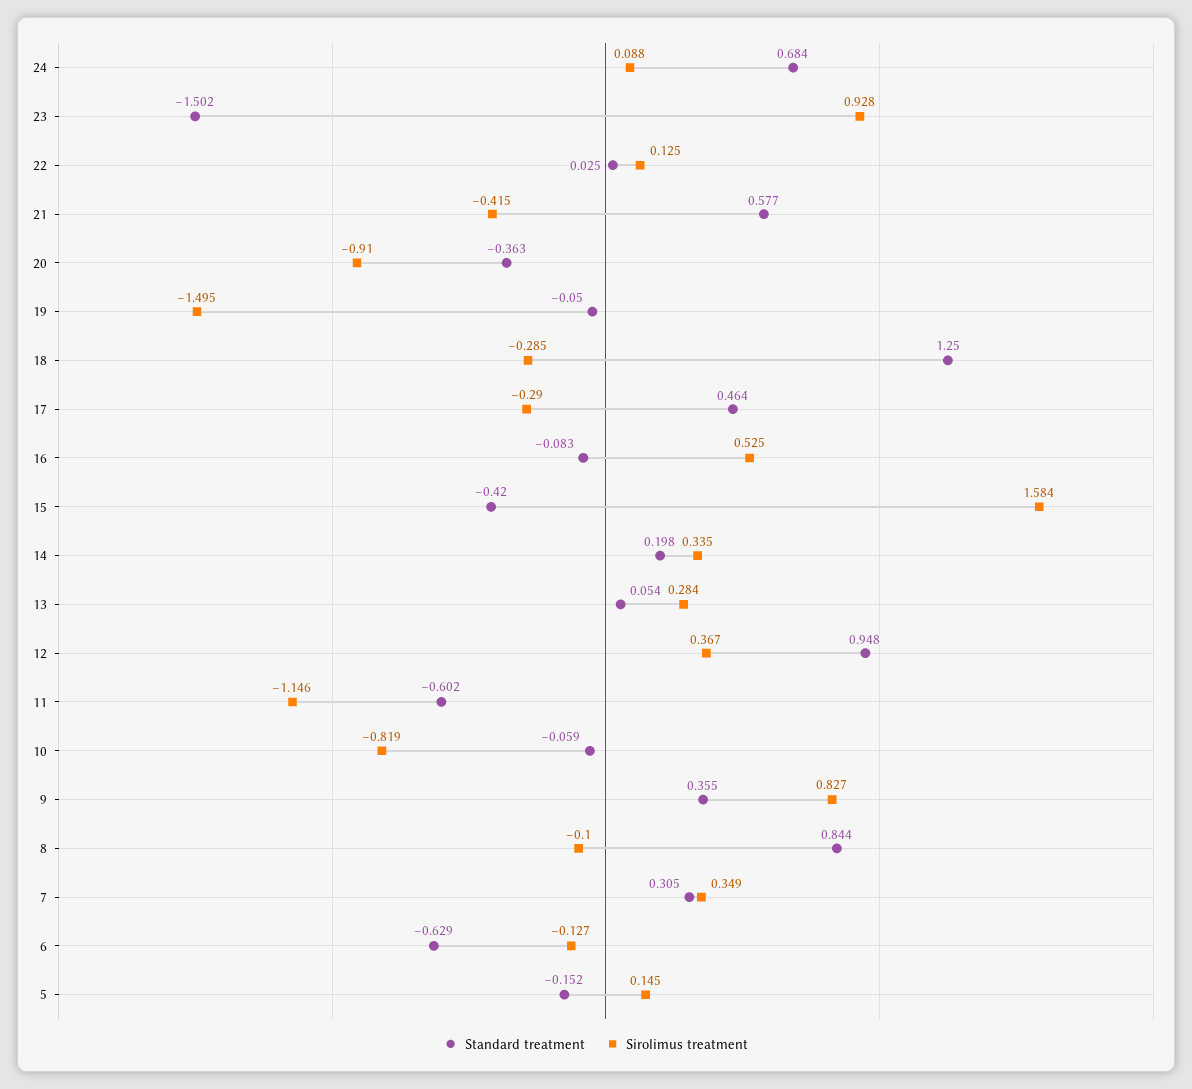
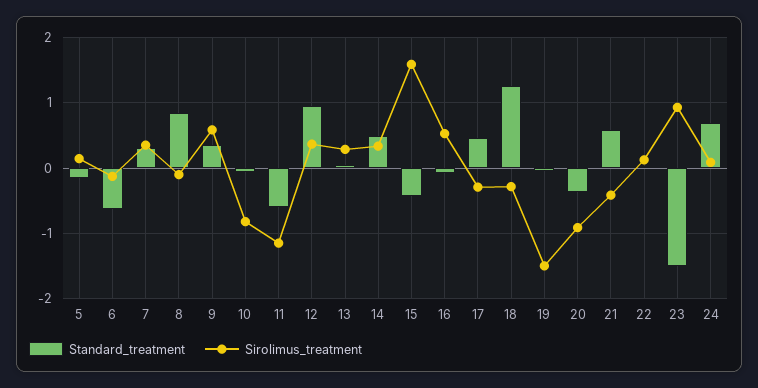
Standard treatment, 14: 0.198 -> 0.5
Sirolimus treatment, 9: 0.827 -> 0.6

